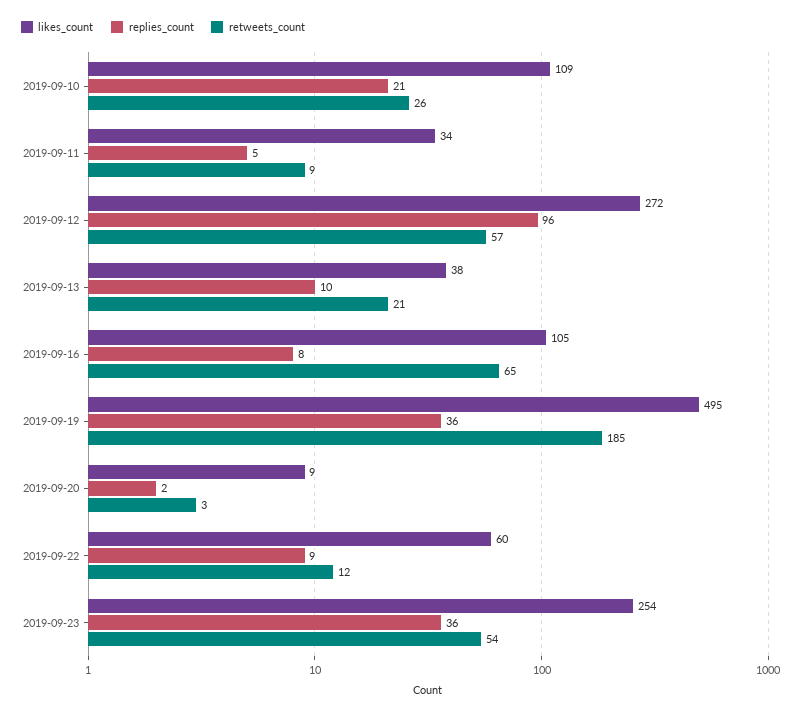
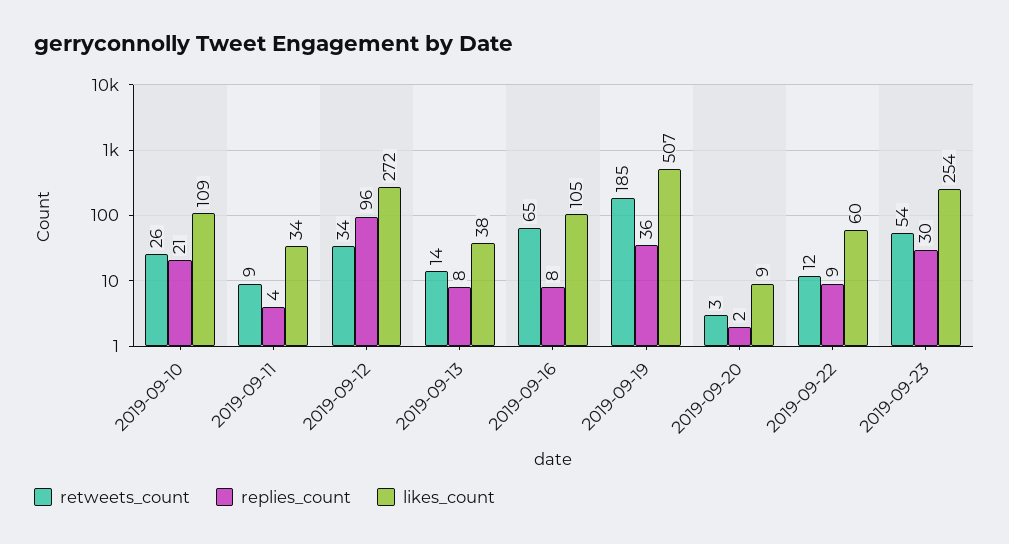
replies_count, 2019-09-11: 5 -> 4
retweets_count, 2019-09-12: 57 -> 34
replies_count, 2019-09-13: 10 -> 8
retweets_count, 2019-09-13: 21 -> 14
likes_count, 2019-09-19: 495 -> 507
replies_count, 2019-09-23: 36 -> 30

